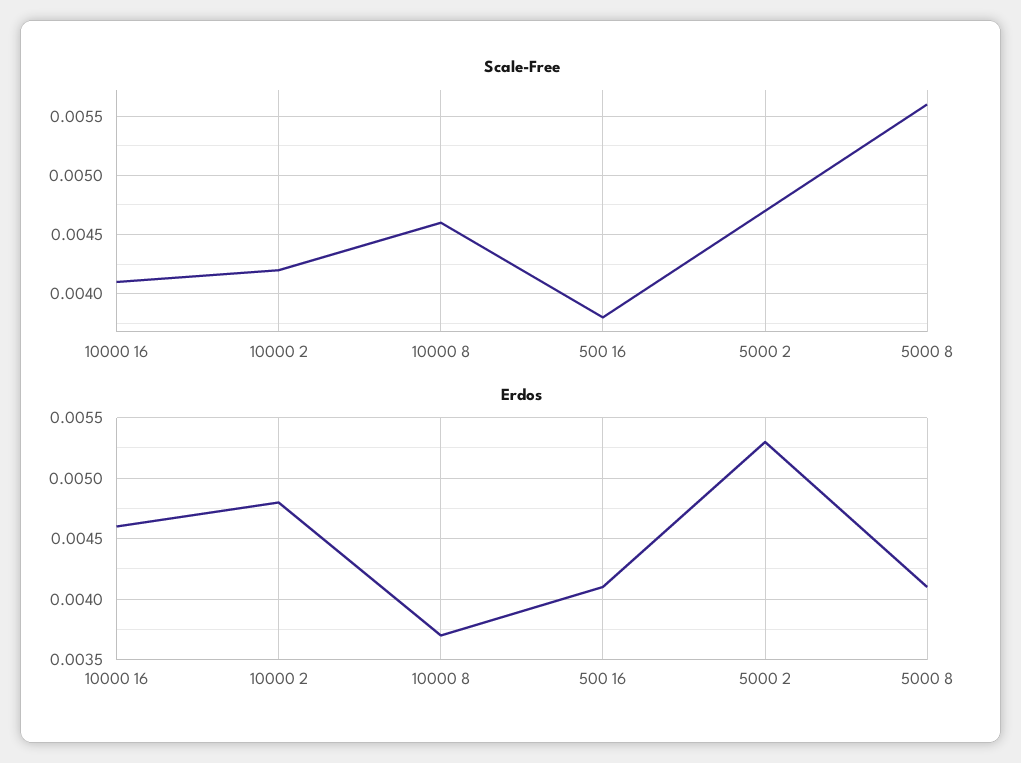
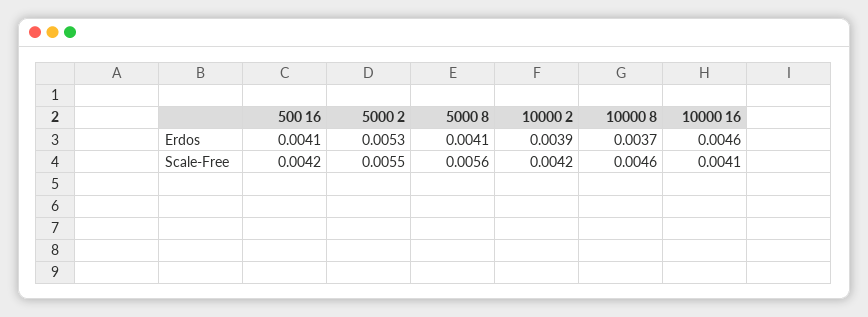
Scale-Free, 500 16: 0.0038 -> 0.0042
Scale-Free, 5000 2: 0.0047 -> 0.0055
Erdos, 10000 2: 0.0048 -> 0.0039

